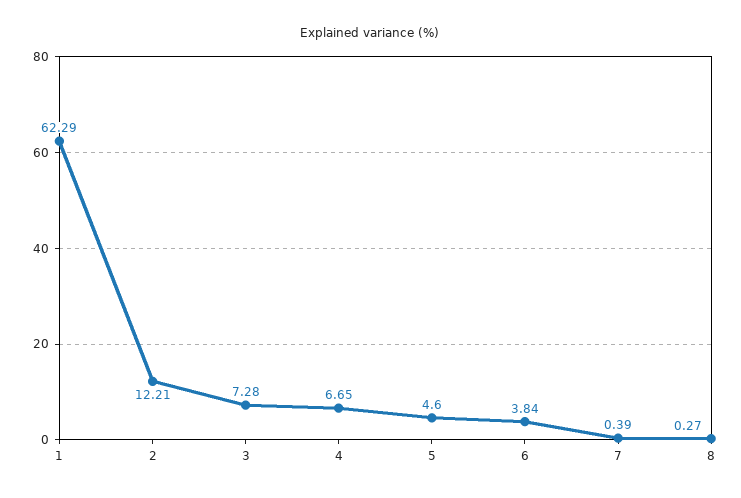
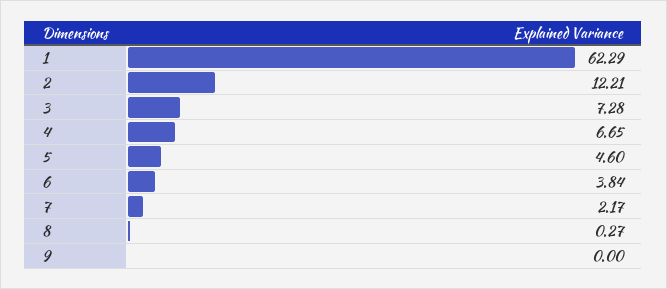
7: 0.39 -> 2.17
9: none -> 0

